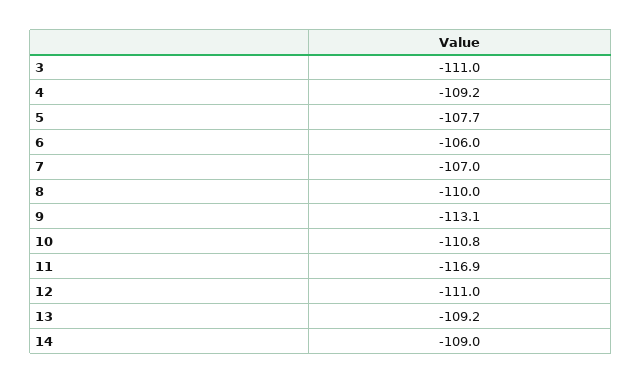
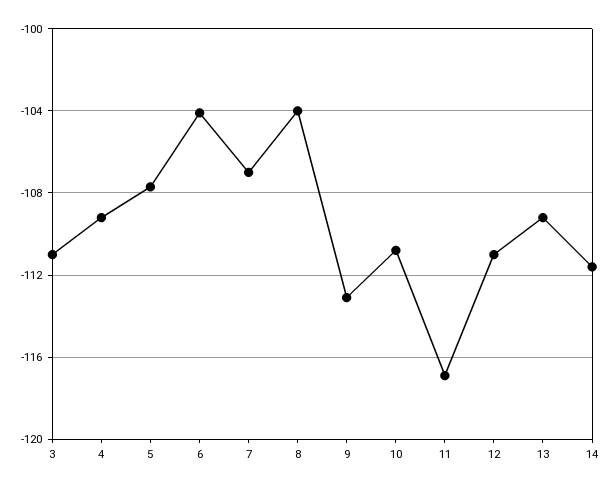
6: -106 -> -104
8: -110 -> -104
14: -109 -> -111.5

